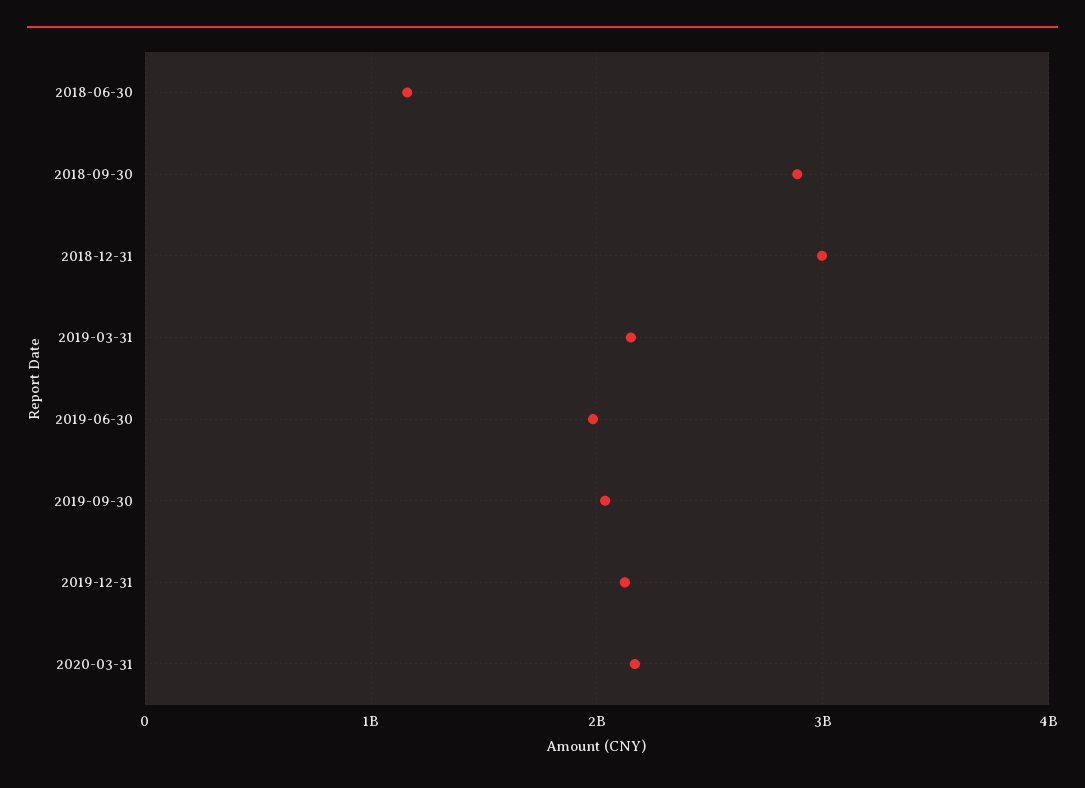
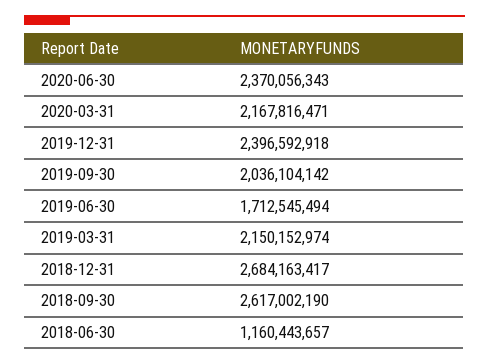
2018-09-30: 2900000000 -> 2617002190
2018-12-31: 3000000000 -> 2684163417
2019-06-30: 2000000000 -> 1712545494
2019-12-31: 2100000000 -> 2396592918
2020-06-30: none -> 2370056343

